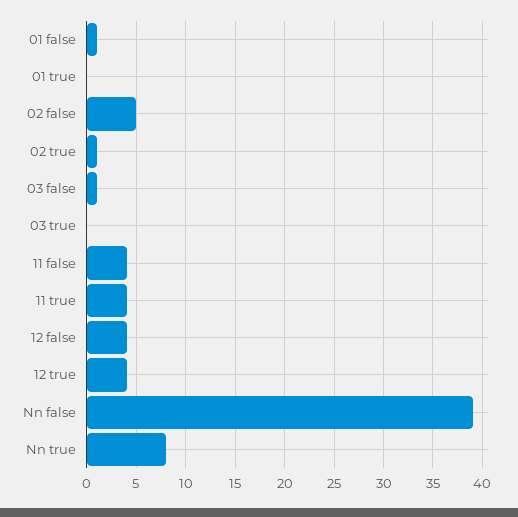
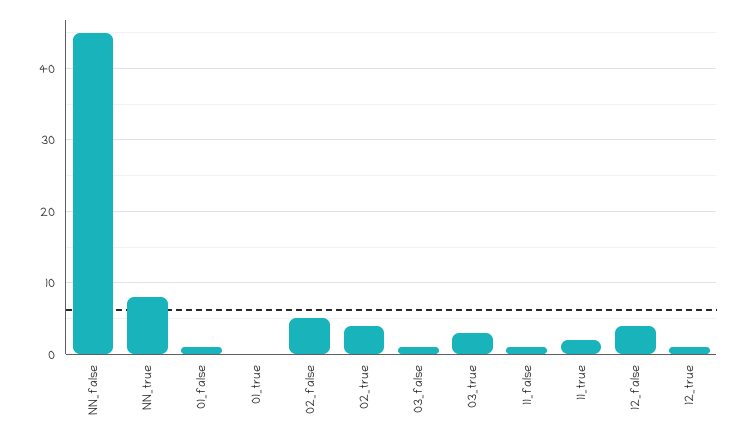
02 true: 1 -> 4
03 true: 0 -> 3
11 false: 4 -> 1
11 true: 4 -> 2
12 true: 4 -> 1
Nn false: 39 -> 45

